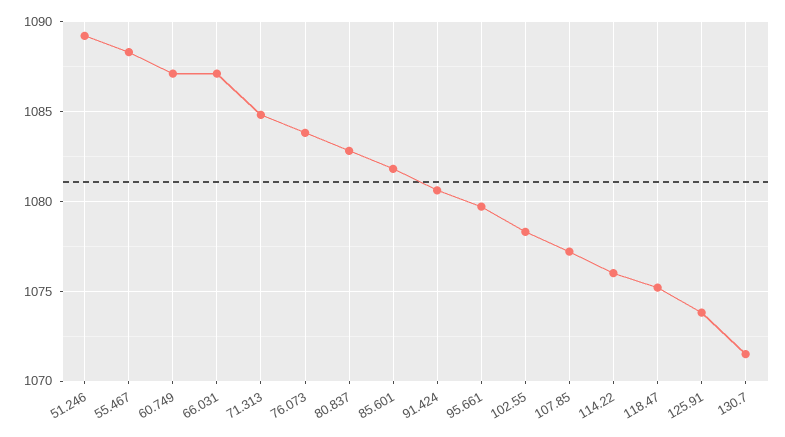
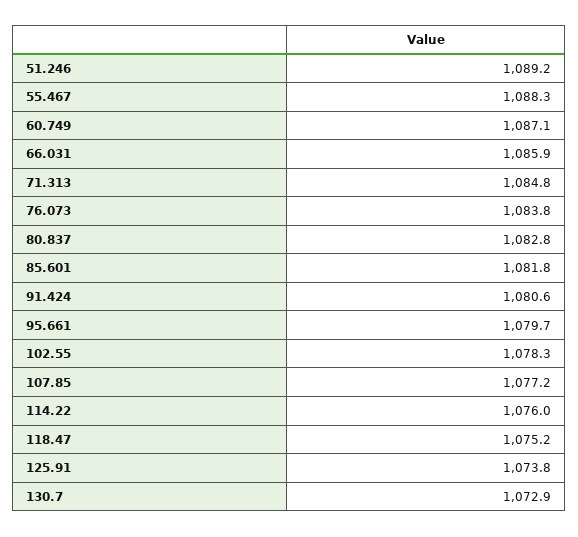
66.031: 1087 -> 1085.9
130.7: 1071.5 -> 1072.9

